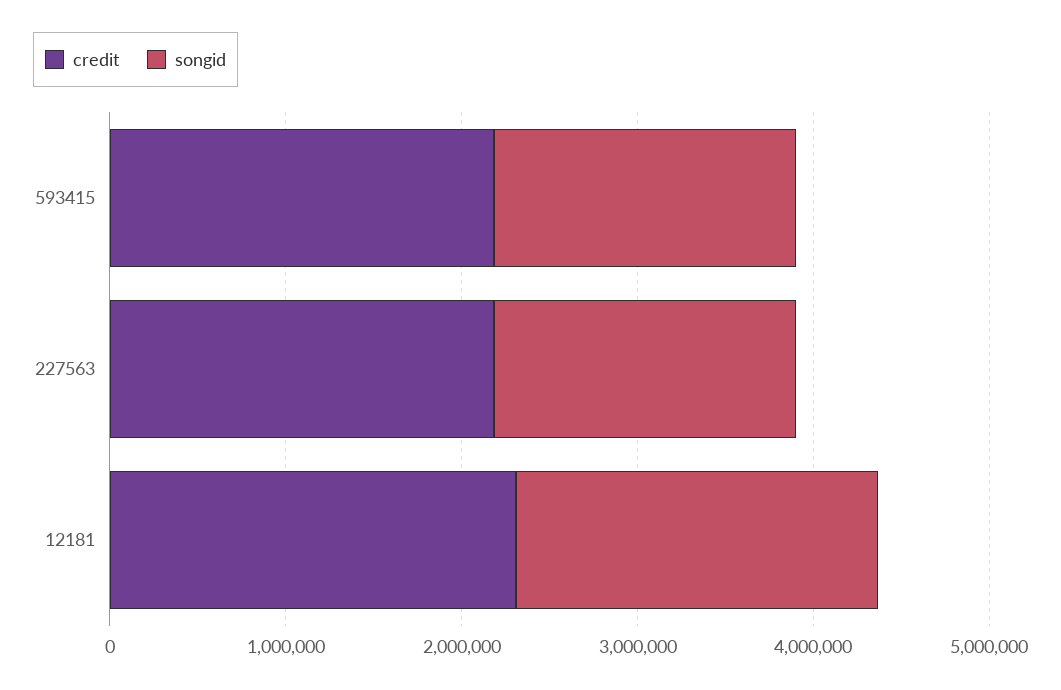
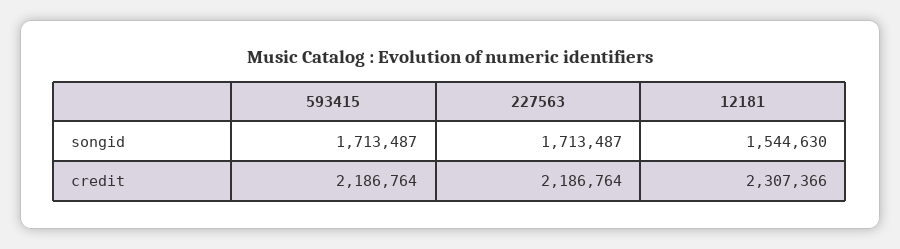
songid, 12181: 2000000 -> 1544630

